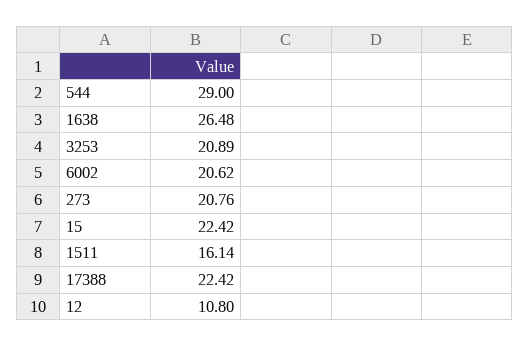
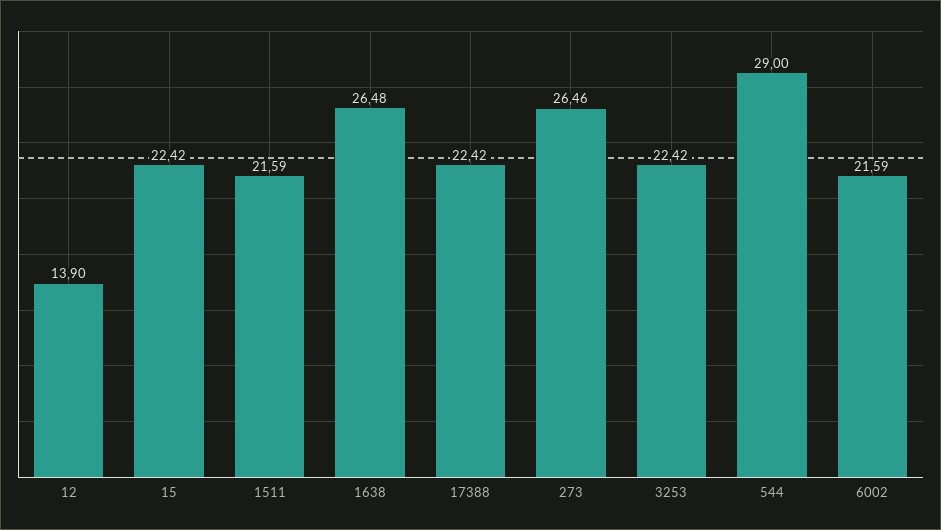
3253: 20.89 -> 22.42
6002: 20.62 -> 21.59
273: 20.76 -> 26.46
1511: 16.14 -> 21.59
12: 10.8 -> 13.9

